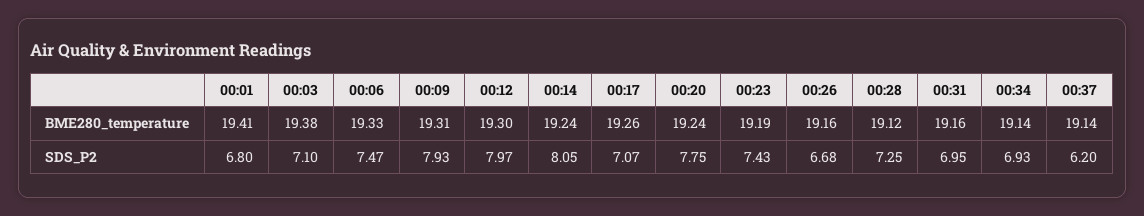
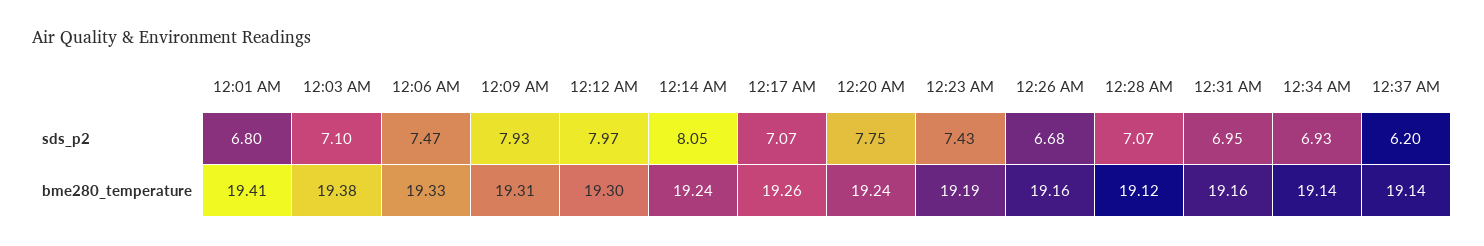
00:28, SDS_P2: 7.25 -> 7.07

